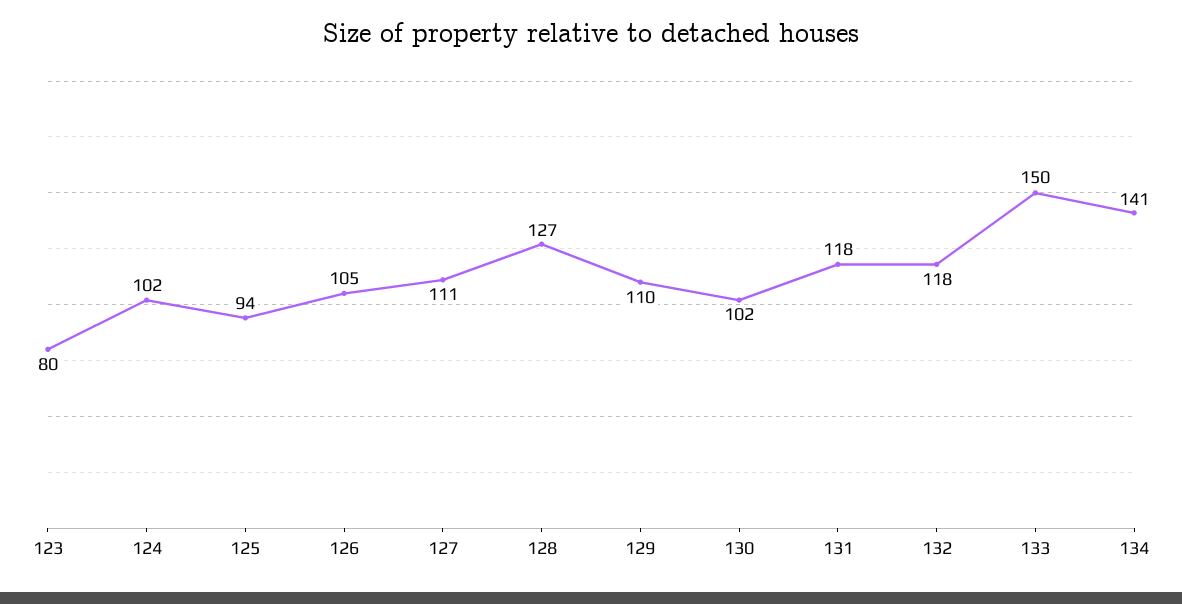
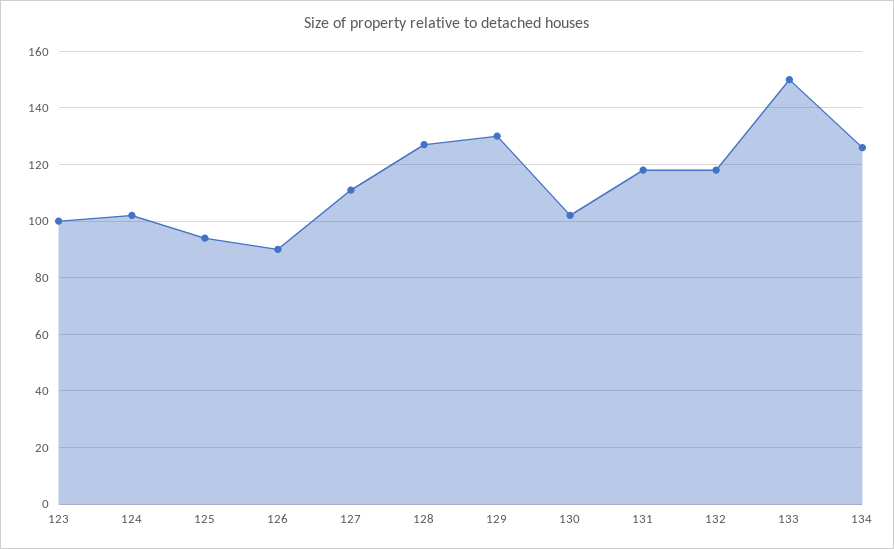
123: 80 -> 100
126: 105 -> 90
129: 110 -> 130
134: 141 -> 125

